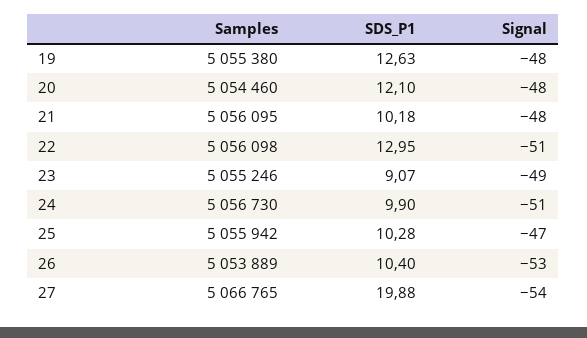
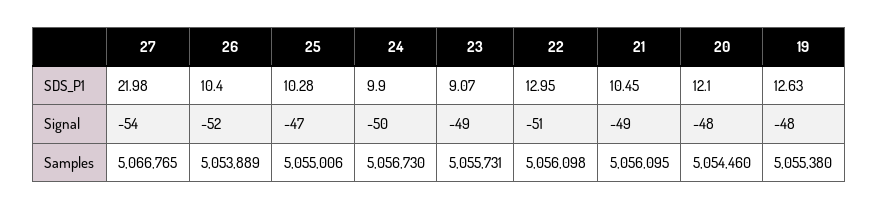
SDS_P1, 21: 10.18 -> 10.45
Signal, 21: -48 -> -49
Samples, 23: 5055246 -> 5055731
Signal, 24: -51 -> -50
Samples, 25: 5055942 -> 5055006
Signal, 26: -53 -> -52
SDS_P1, 27: 19.88 -> 21.98

